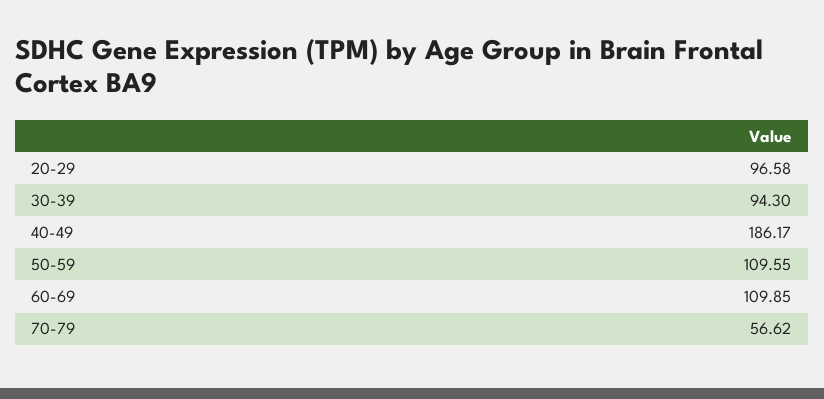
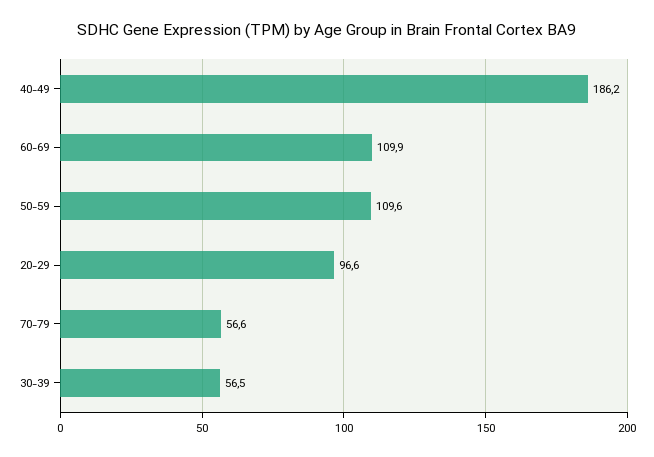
30-39: 94.3 -> 56.5

